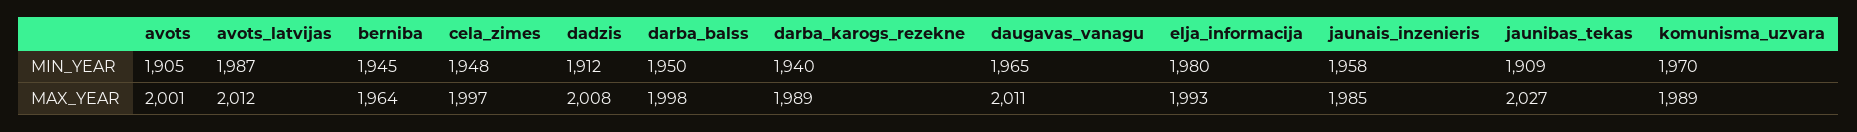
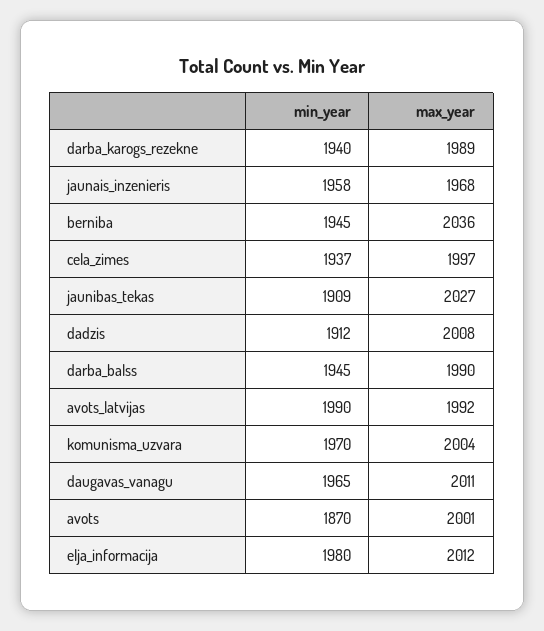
avots, MIN_YEAR: 1905 -> 1870
avots_latvijas, MIN_YEAR: 1987 -> 1990
cela_zimes, MIN_YEAR: 1948 -> 1937
darba_balss, MIN_YEAR: 1950 -> 1945
avots_latvijas, MAX_YEAR: 2012 -> 1992
berniba, MAX_YEAR: 1964 -> 2036
darba_balss, MAX_YEAR: 1998 -> 1990
elja_informacija, MAX_YEAR: 1993 -> 2012
jaunais_inzenieris, MAX_YEAR: 1985 -> 1968
komunisma_uzvara, MAX_YEAR: 1989 -> 2004

